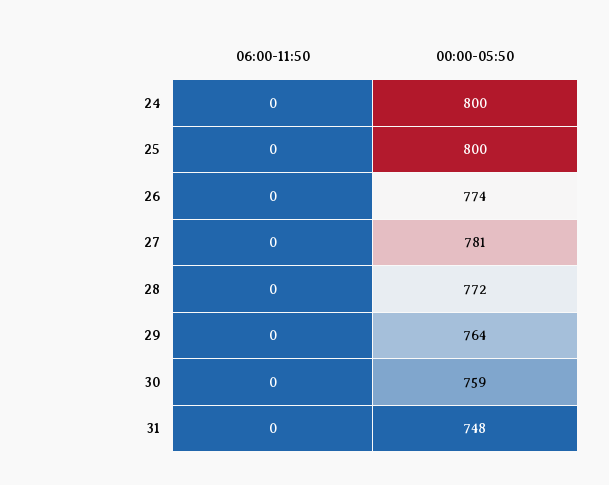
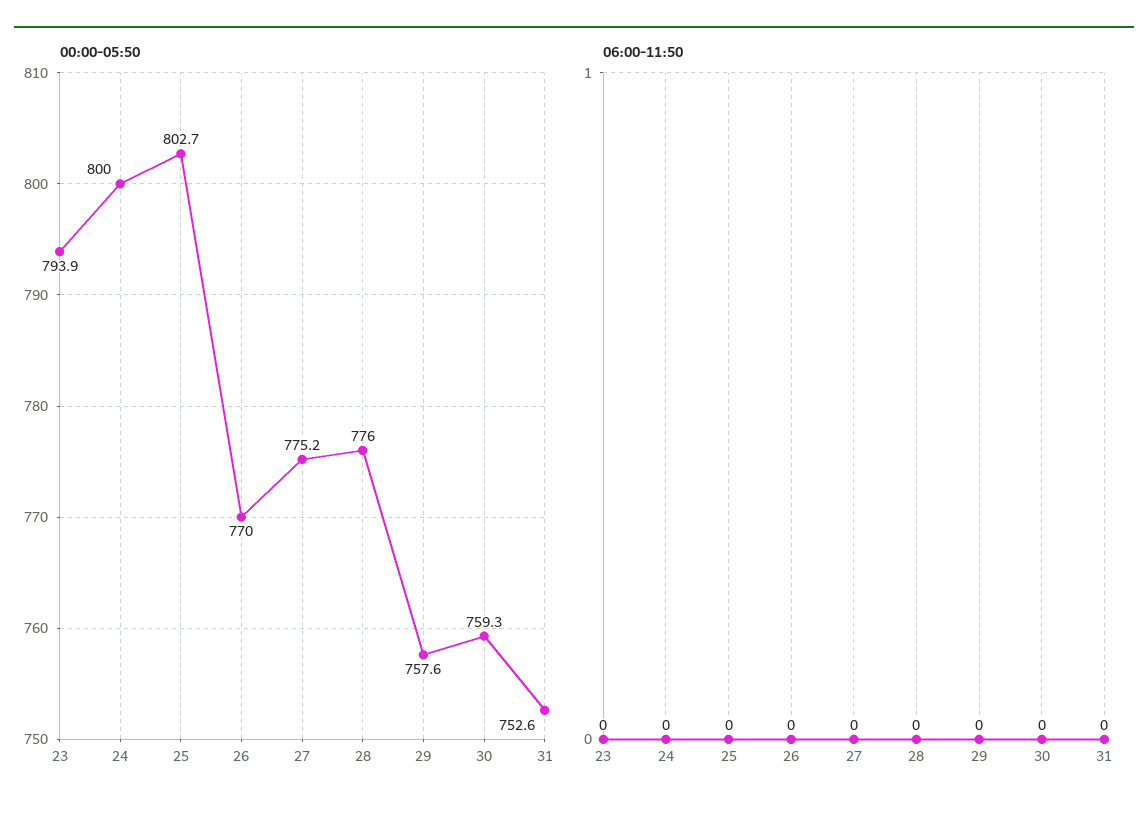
00:00-05:50, 25: 800 -> 802.7
00:00-05:50, 26: 774 -> 770
00:00-05:50, 27: 781 -> 775.2
00:00-05:50, 28: 772 -> 776
00:00-05:50, 29: 764 -> 757.6
00:00-05:50, 31: 748 -> 752.6
00:00-05:50, 23: none -> 793.9
06:00-11:50, 23: none -> 0

